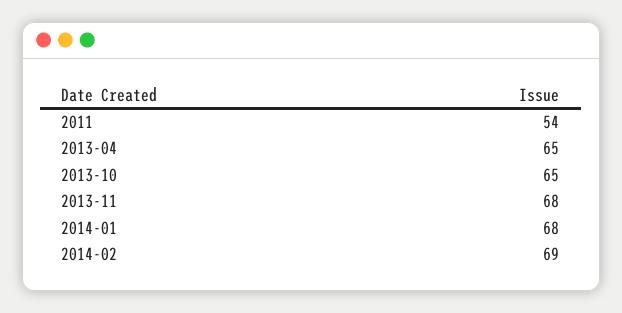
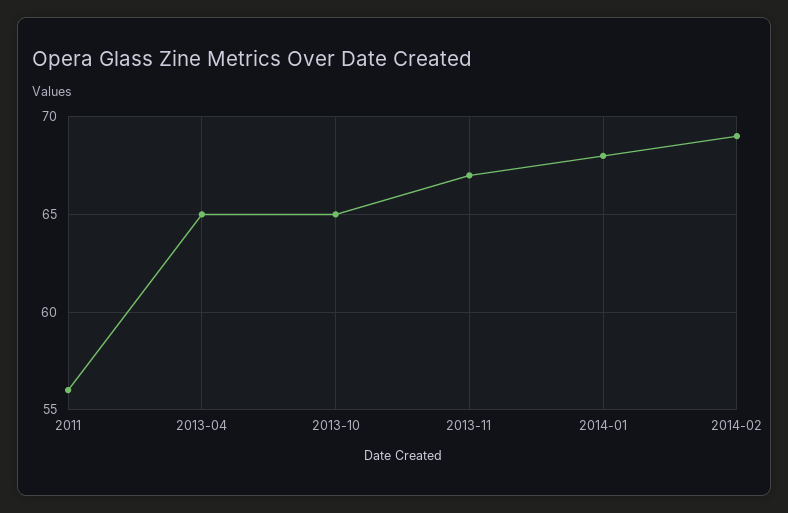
2011: 54 -> 56
2013-11: 68 -> 67

